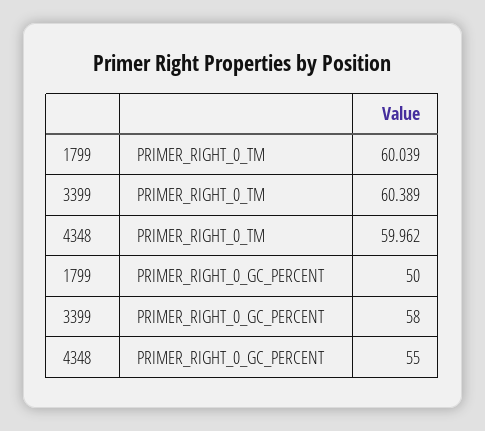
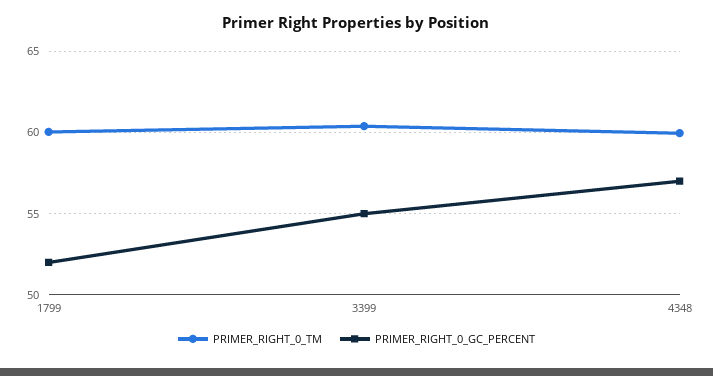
PRIMER_RIGHT_0_GC_PERCENT, 1799: 50 -> 52
PRIMER_RIGHT_0_GC_PERCENT, 3399: 58 -> 55
PRIMER_RIGHT_0_GC_PERCENT, 4348: 55 -> 57

